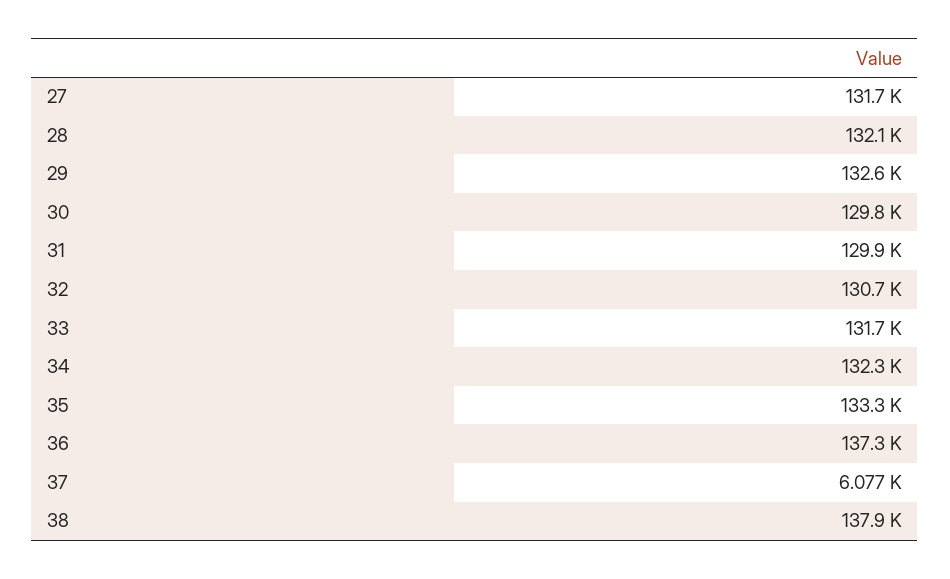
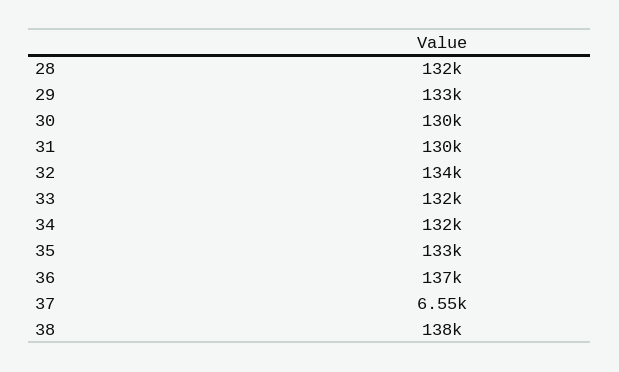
27: 131700 -> none
32: 130700 -> 134000
37: 6077 -> 6550

